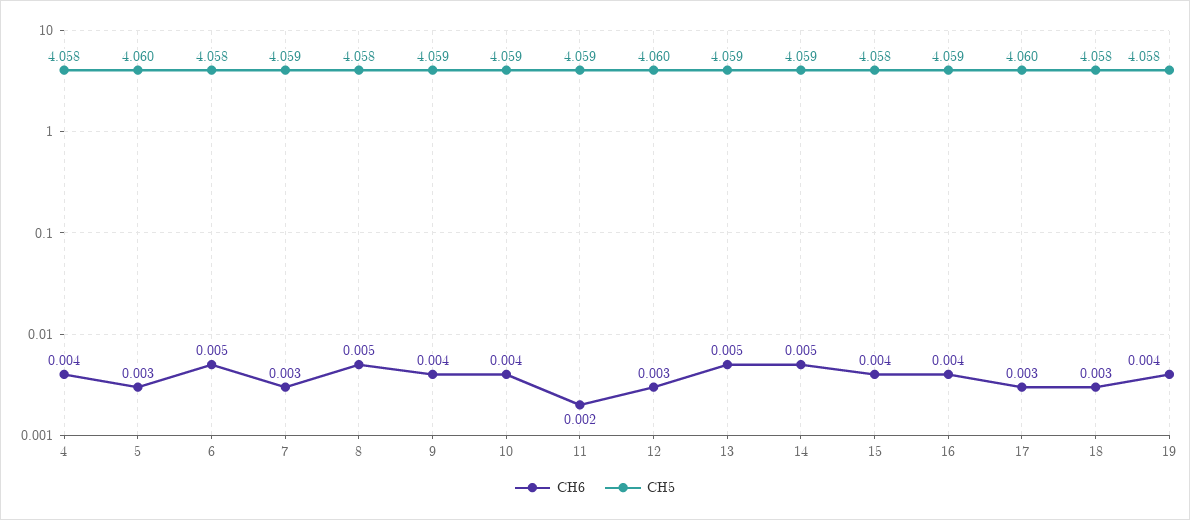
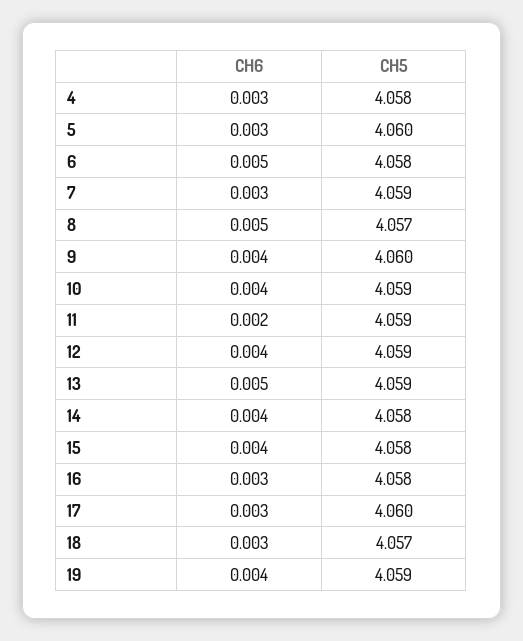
CH6, 4: 0.004 -> 0.003
CH5, 8: 4.058 -> 4.057
CH5, 9: 4.059 -> 4.06
CH6, 12: 0.003 -> 0.004
CH5, 12: 4.06 -> 4.059
CH6, 14: 0.005 -> 0.004
CH5, 14: 4.059 -> 4.058
CH6, 16: 0.004 -> 0.003
CH5, 16: 4.059 -> 4.058
CH5, 18: 4.058 -> 4.057
CH5, 19: 4.058 -> 4.059

